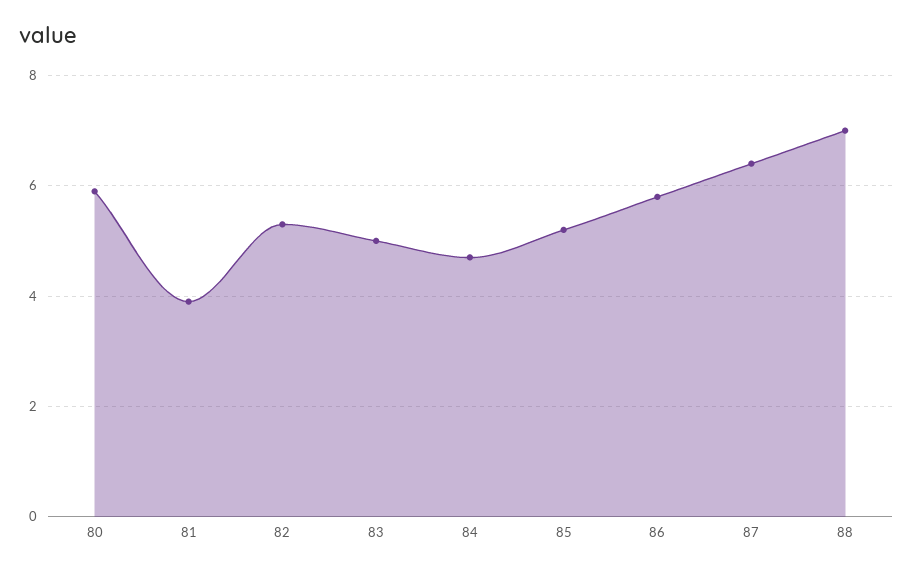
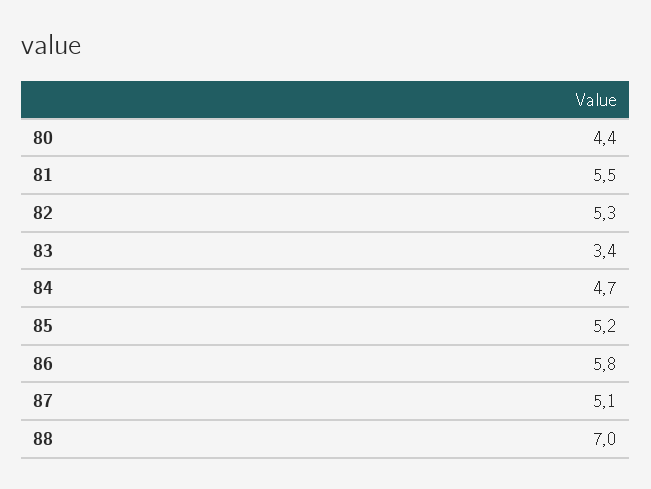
80: 6 -> 4.4
81: 4 -> 5.5
83: 5 -> 3.4
87: 6.5 -> 5.1

